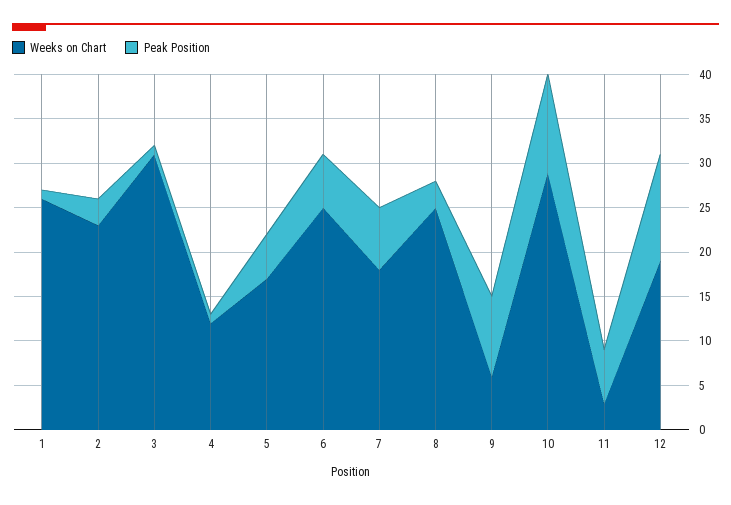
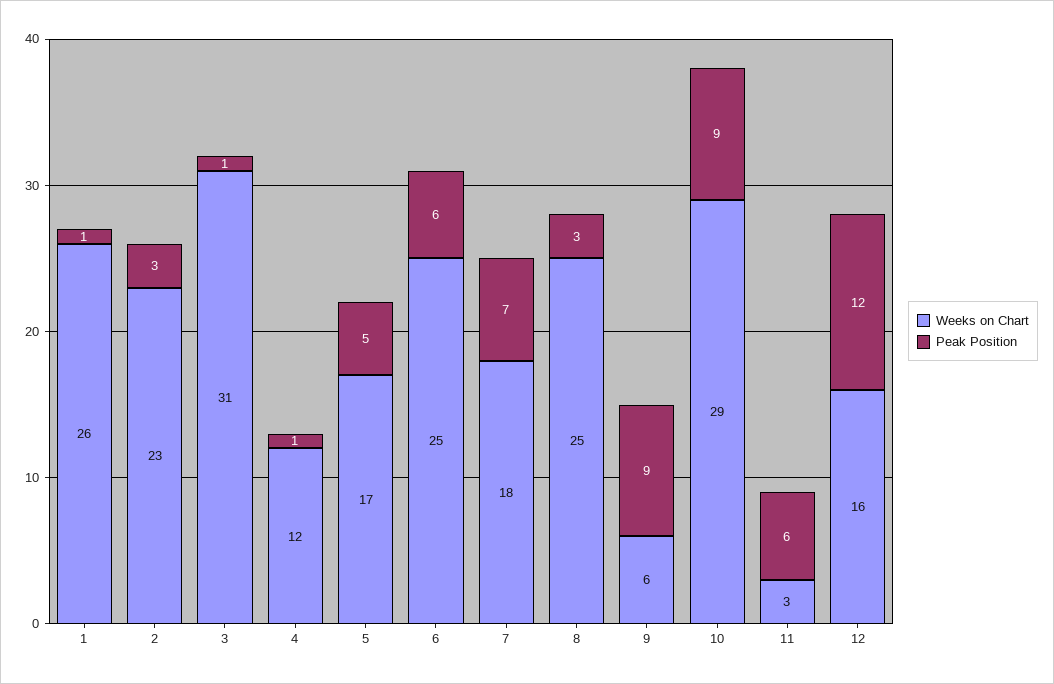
Peak Position, 10: 11 -> 9
Weeks on Chart, 12: 19 -> 16

